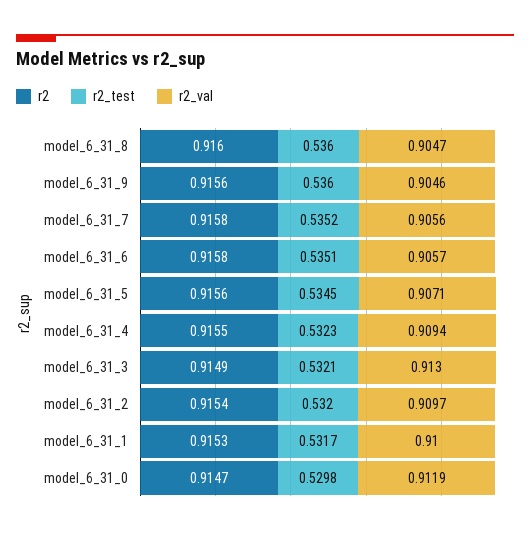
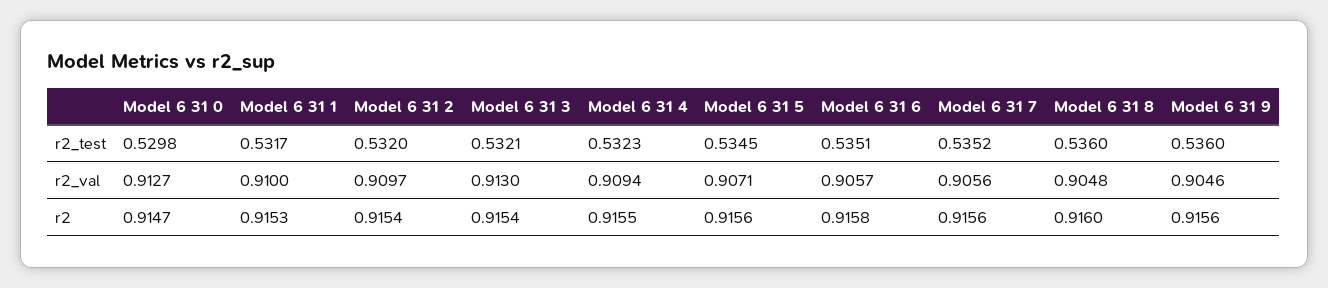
r2_val, model_6_31_8: 0.9047 -> 0.9048
r2, model_6_31_7: 0.9158 -> 0.9156
r2, model_6_31_3: 0.9149 -> 0.9154
r2_val, model_6_31_0: 0.9119 -> 0.9127

